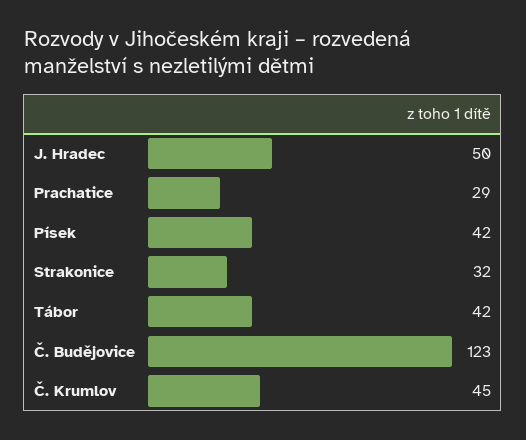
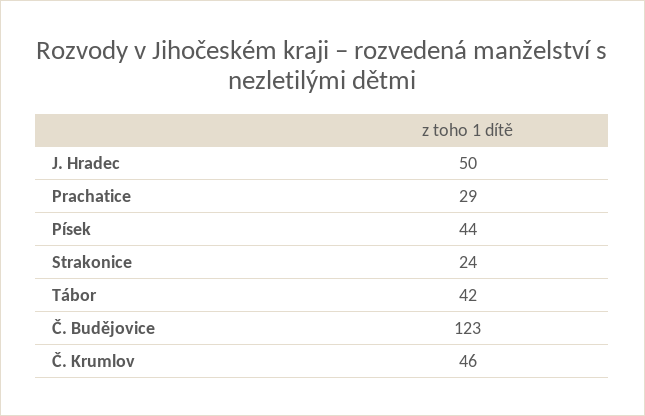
Písek: 42 -> 44
Strakonice: 32 -> 24
Č. Krumlov: 45 -> 46

